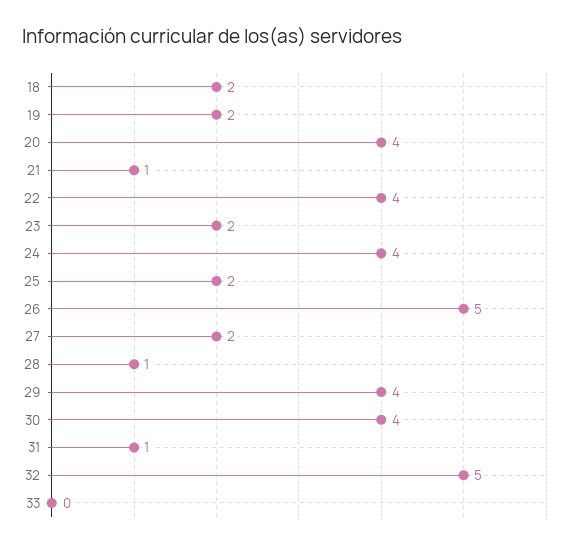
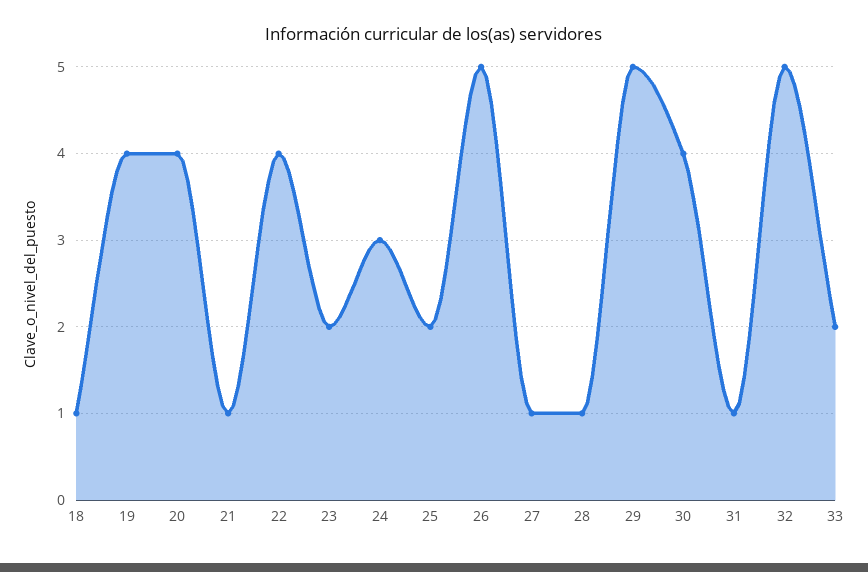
18: 2 -> 1
19: 2 -> 4
24: 4 -> 3
27: 2 -> 1
29: 4 -> 5
33: 0 -> 2

